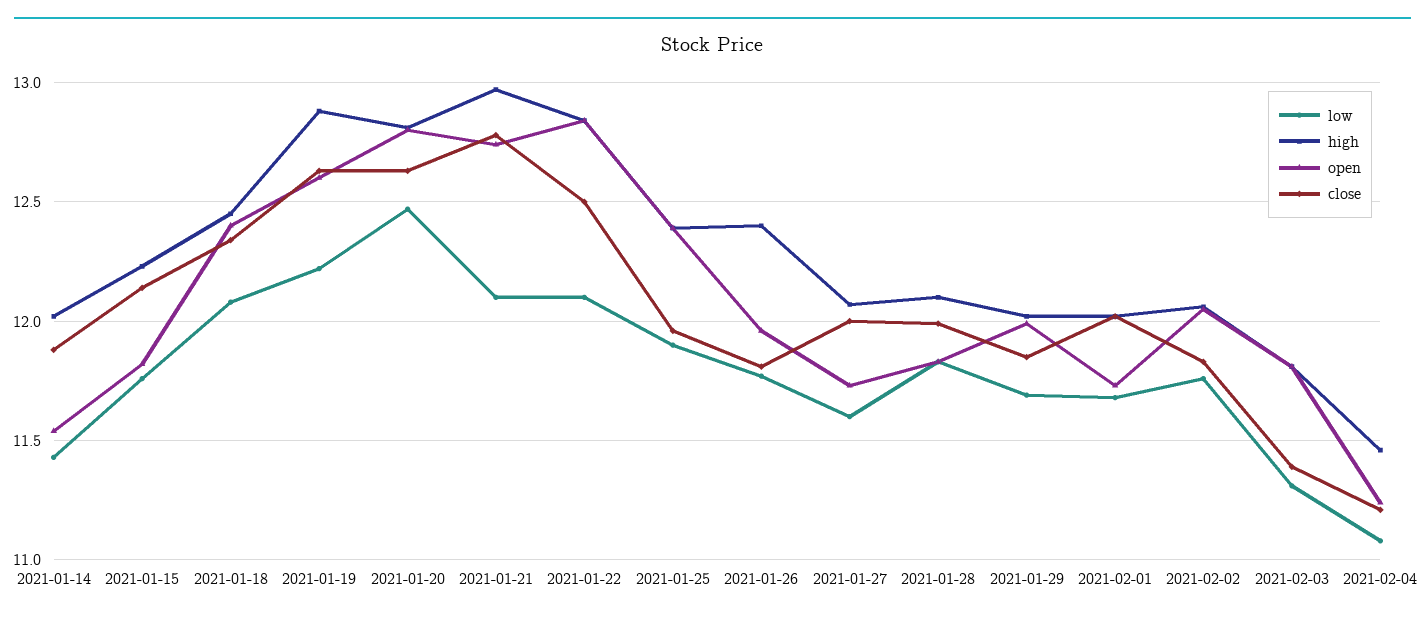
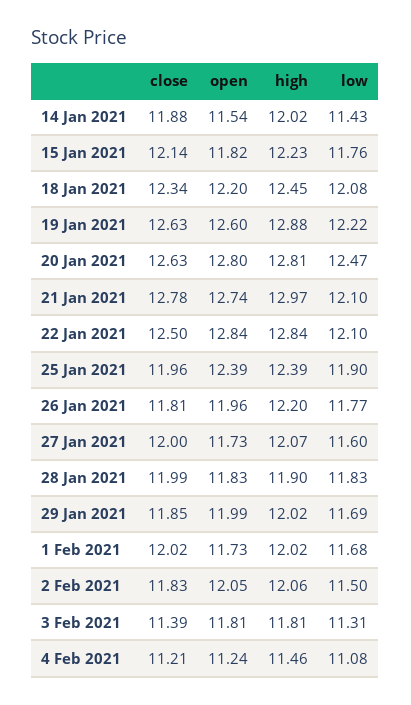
open, 2021-01-18: 12.4 -> 12.2
high, 2021-01-26: 12.4 -> 12.2
high, 2021-01-28: 12.1 -> 11.9
low, 2021-02-02: 11.75 -> 11.5

